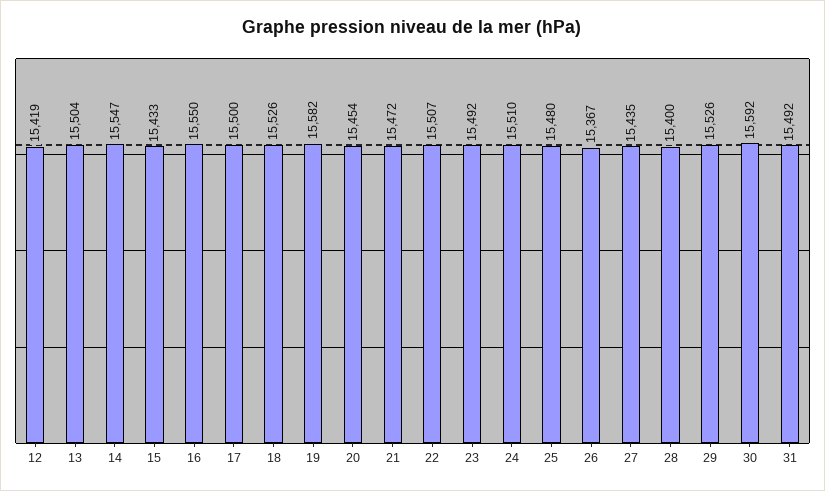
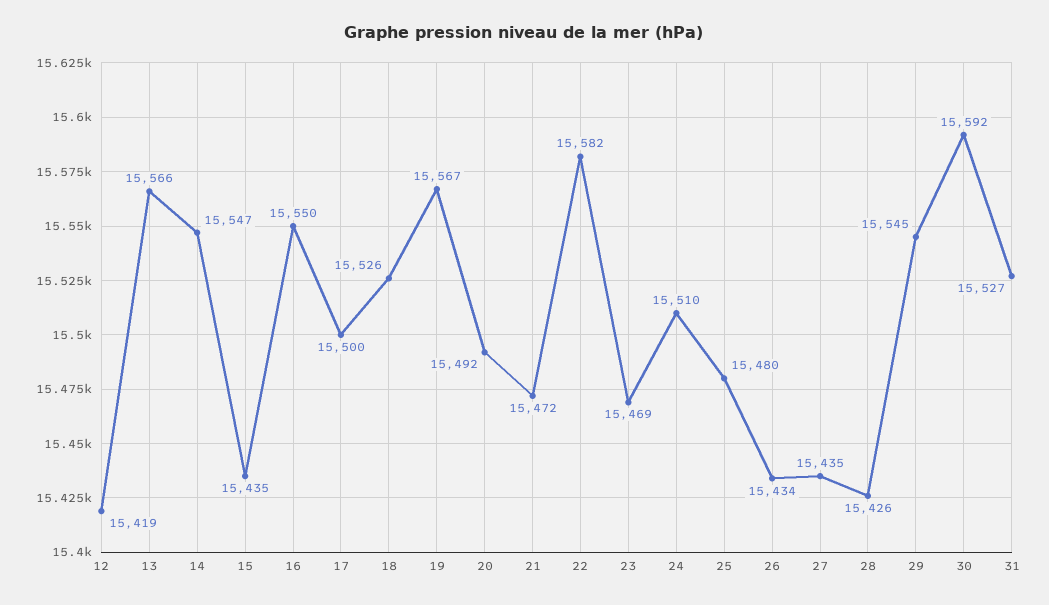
13: 15504 -> 15566
15: 15433 -> 15435
19: 15582 -> 15567
20: 15454 -> 15492
22: 15507 -> 15582
23: 15492 -> 15469
26: 15367 -> 15434
28: 15400 -> 15426
29: 15526 -> 15545
31: 15492 -> 15527

